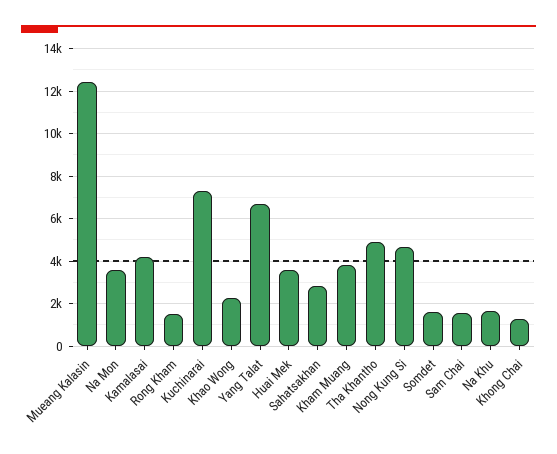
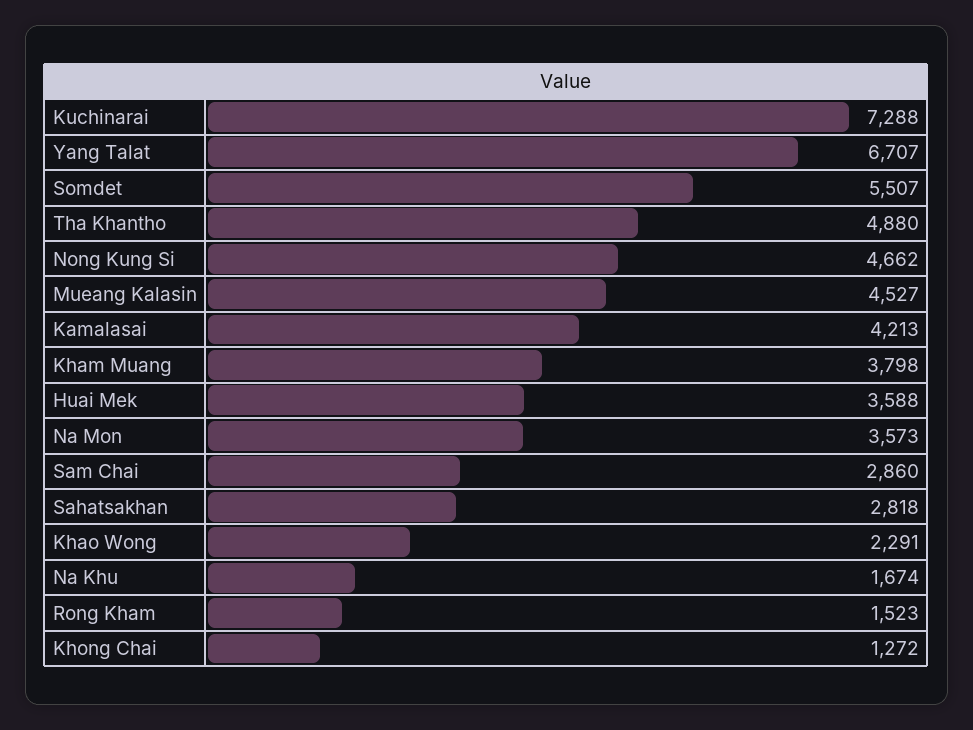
Mueang Kalasin: 12500 -> 4527
Somdet: 1500 -> 5507
Sam Chai: 1500 -> 2860

